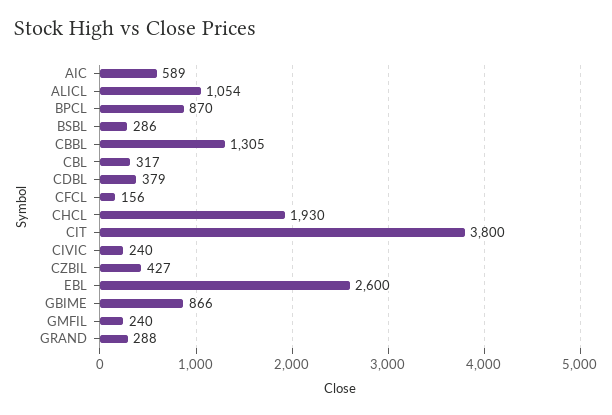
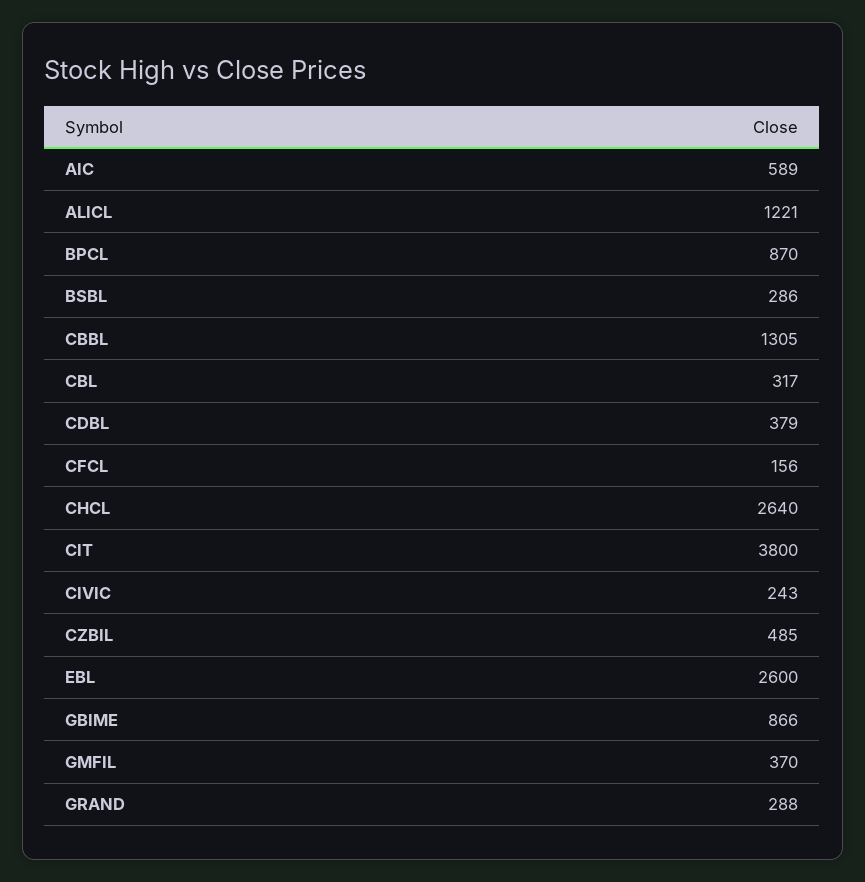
ALICL: 1054 -> 1221
CHCL: 1930 -> 2640
CIVIC: 240 -> 243
CZBIL: 427 -> 485
GMFIL: 240 -> 370

